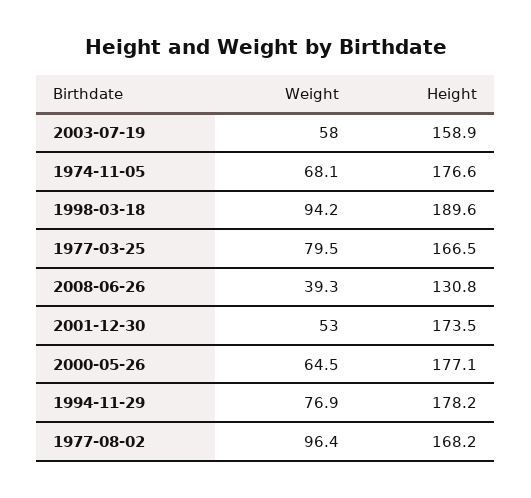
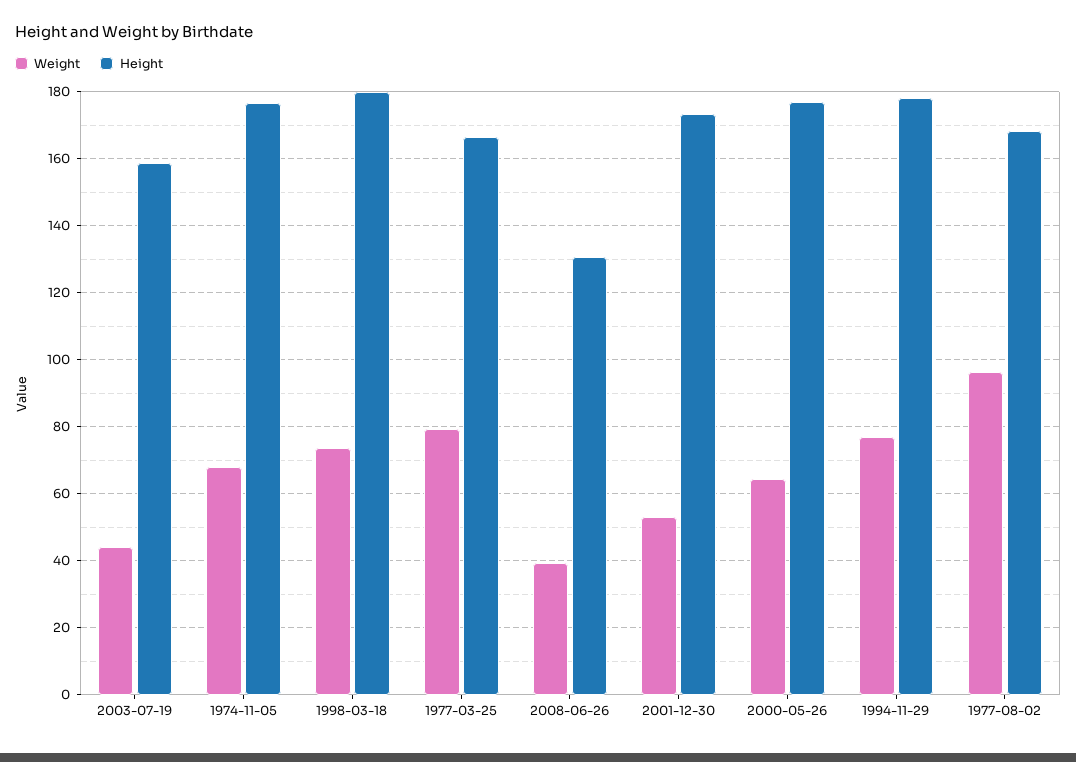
Weight, 2003-07-19: 58 -> 44
Weight, 1998-03-18: 94.2 -> 74
Height, 1998-03-18: 189.6 -> 180

